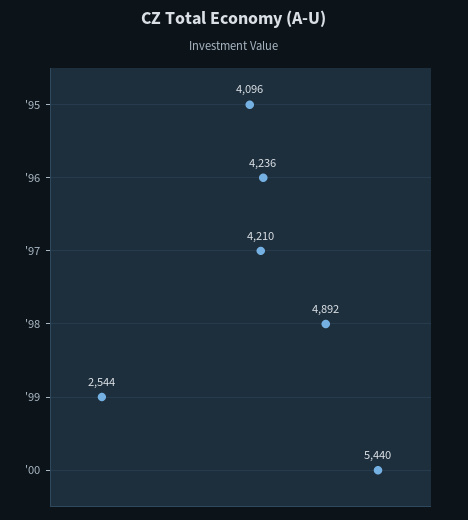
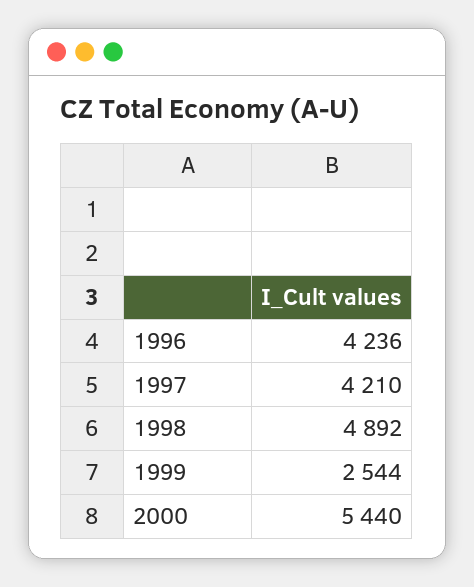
'95: 4096 -> none

